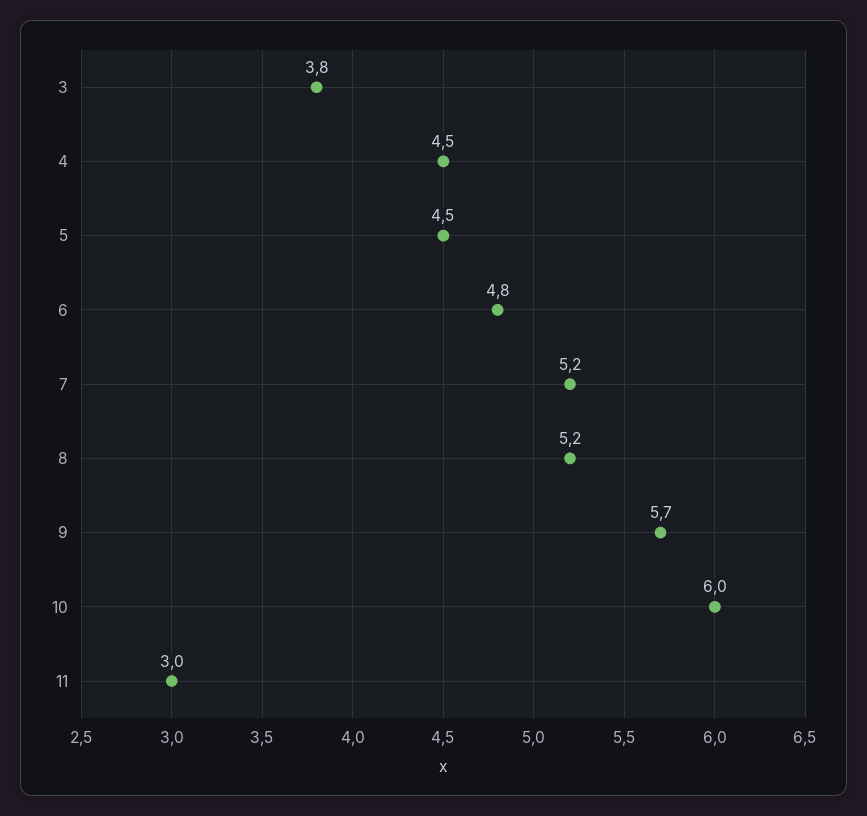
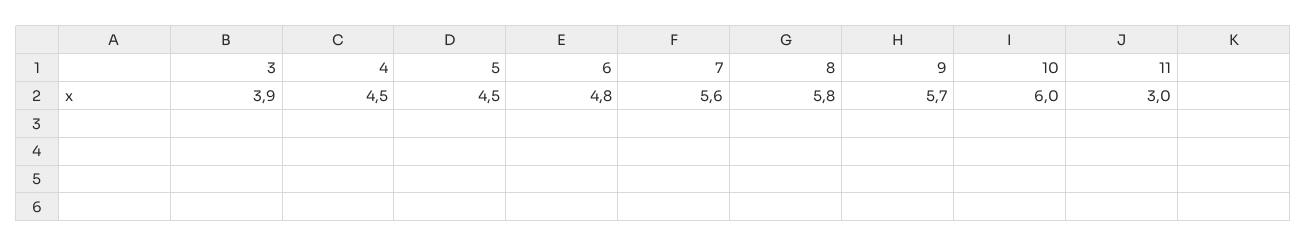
3: 3.8 -> 3.9
7: 5.2 -> 5.6
8: 5.2 -> 5.8

